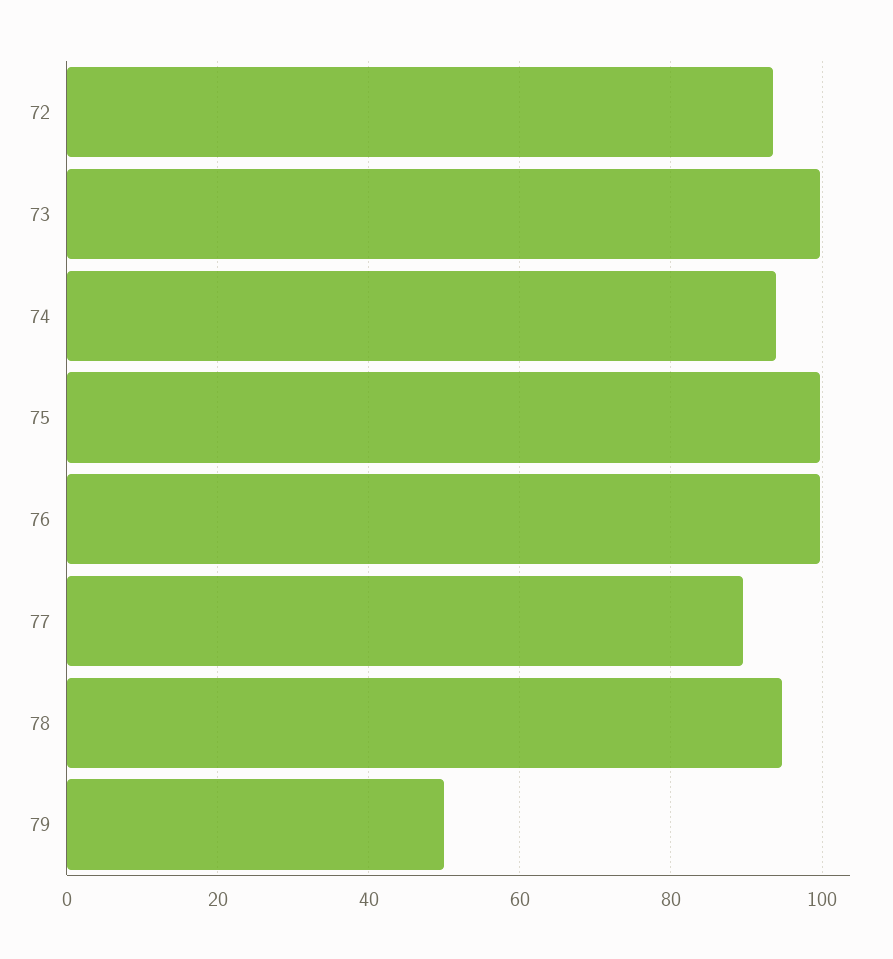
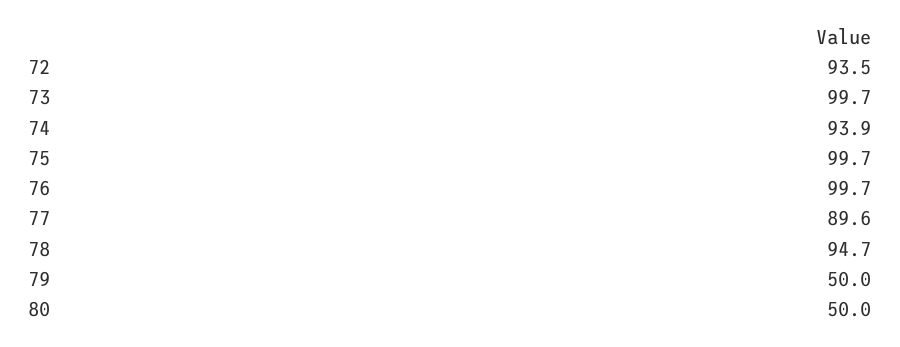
80: none -> 50

